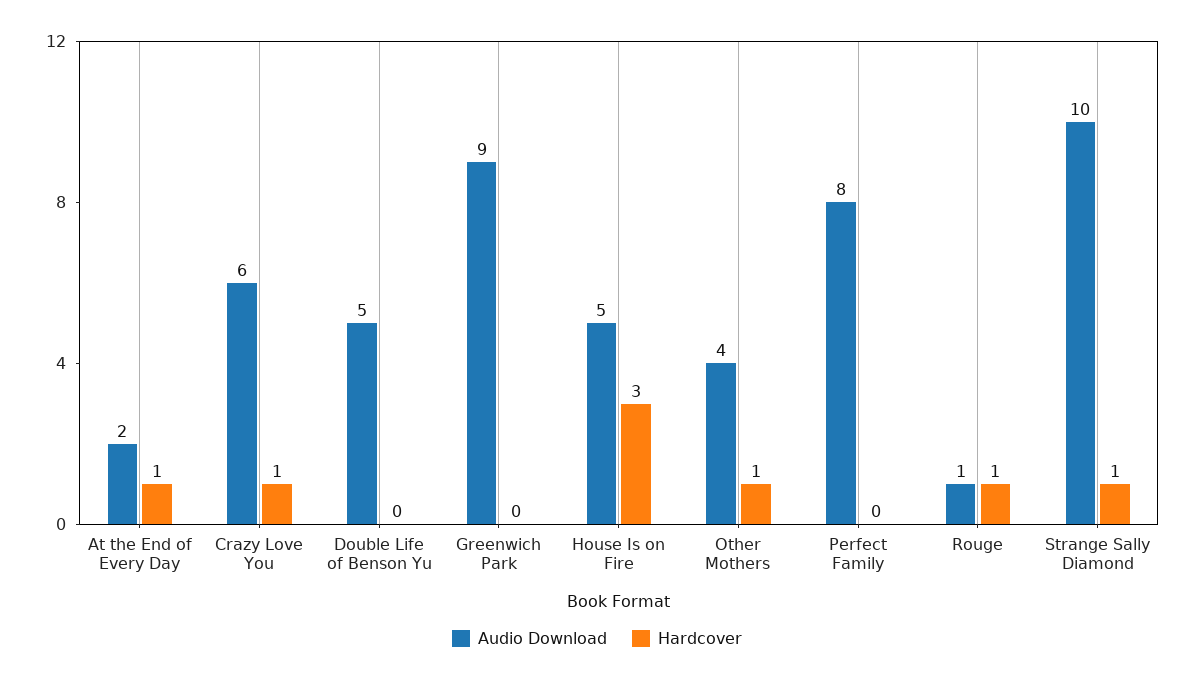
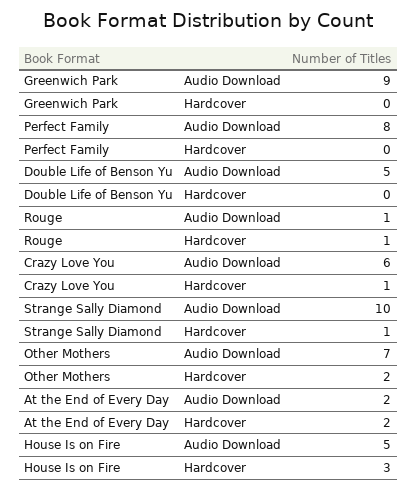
Hardcover, At the End of Every Day: 1 -> 2
Audio Download, Other Mothers: 4 -> 7
Hardcover, Other Mothers: 1 -> 2

